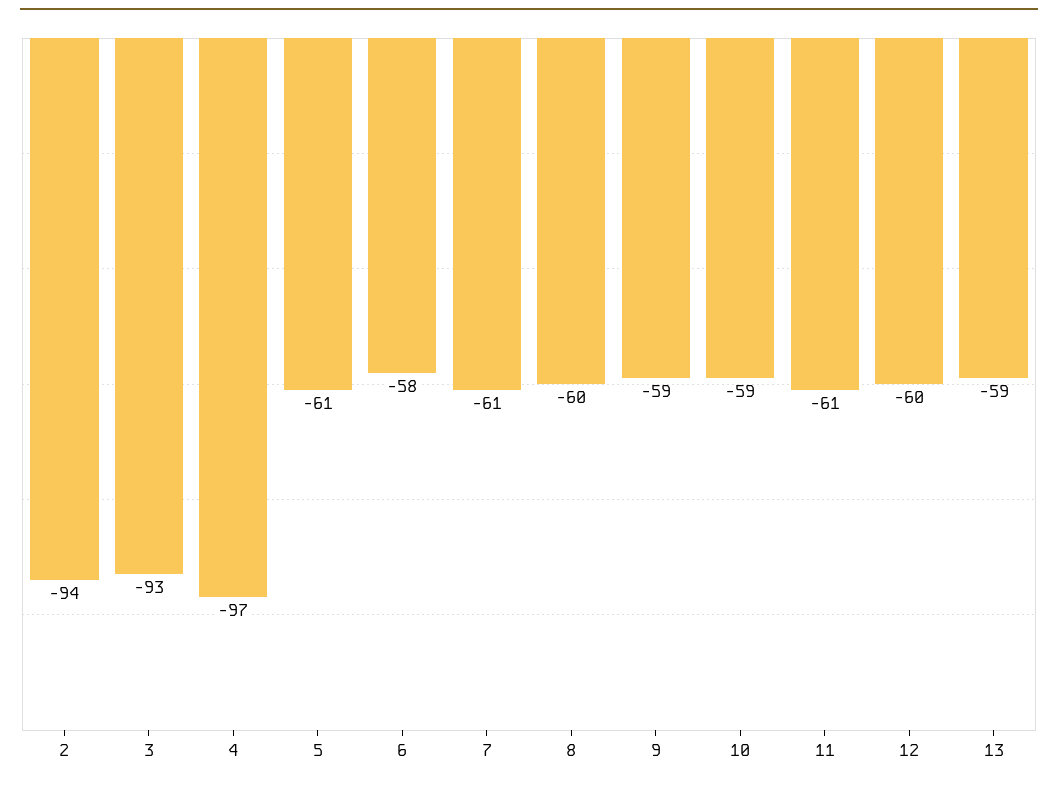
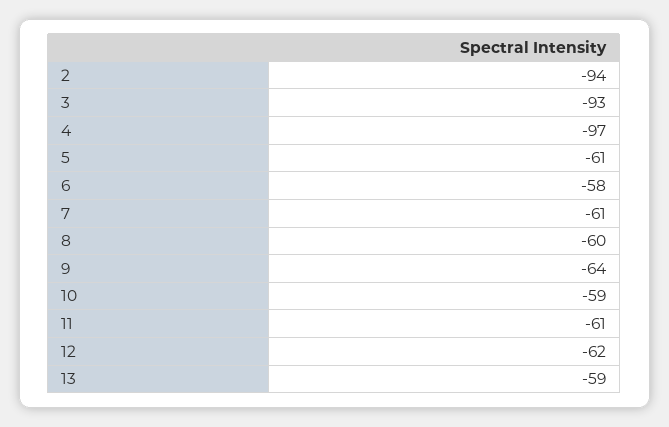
9: -59 -> -64
12: -60 -> -62

